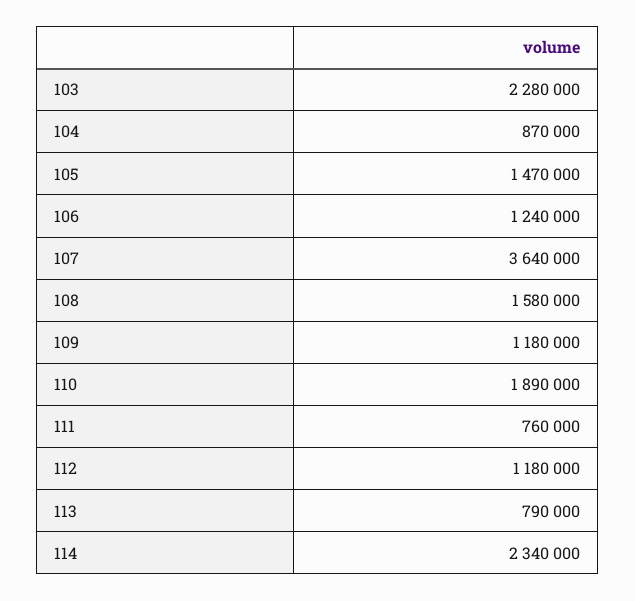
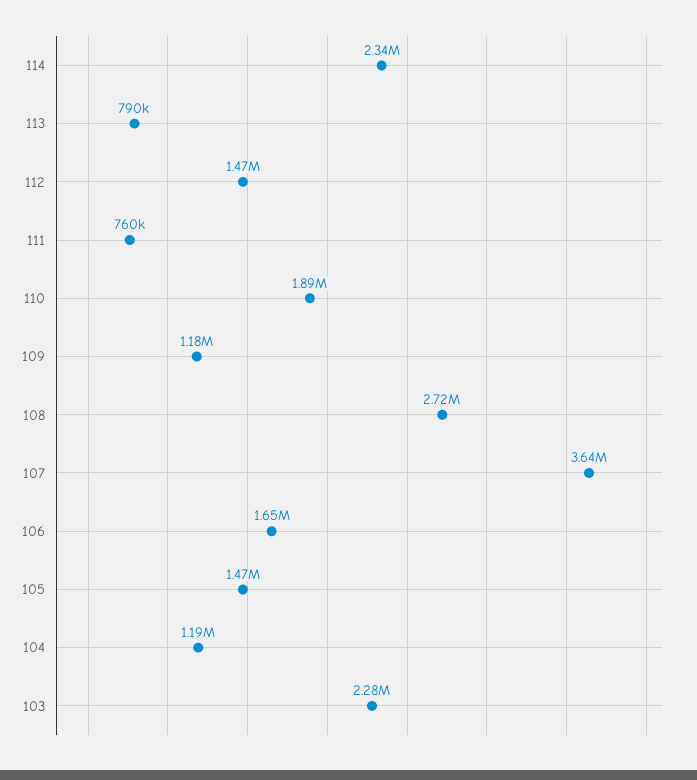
104: 870000 -> 1190000
106: 1240000 -> 1650000
108: 1580000 -> 2720000
112: 1180000 -> 1470000

